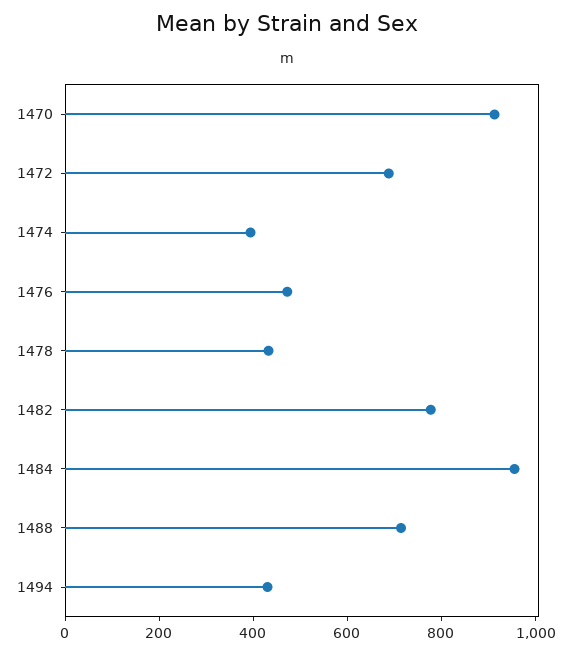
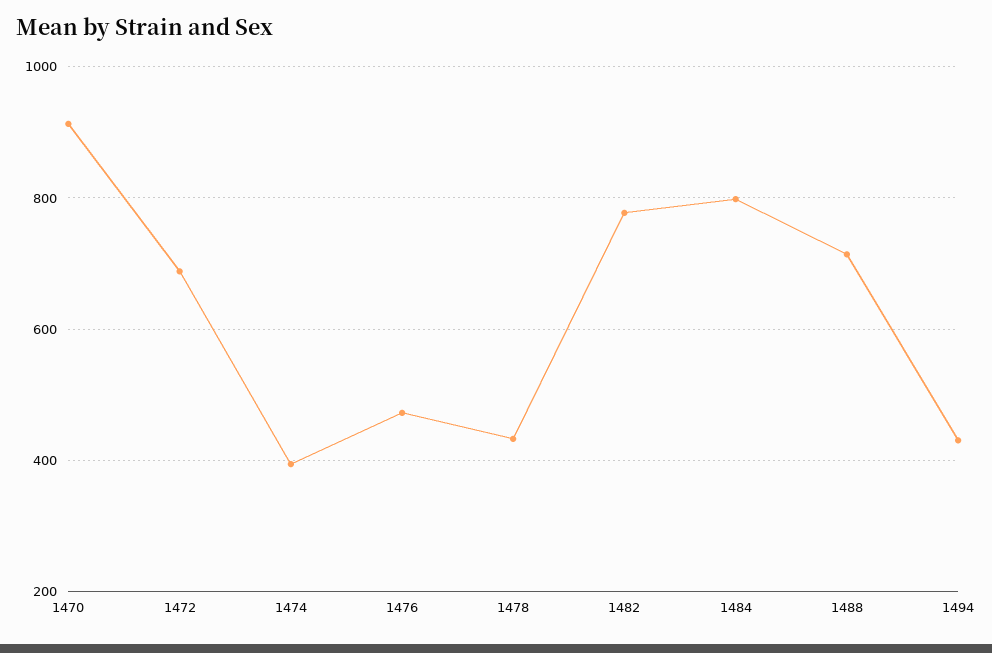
1484: 950 -> 800

